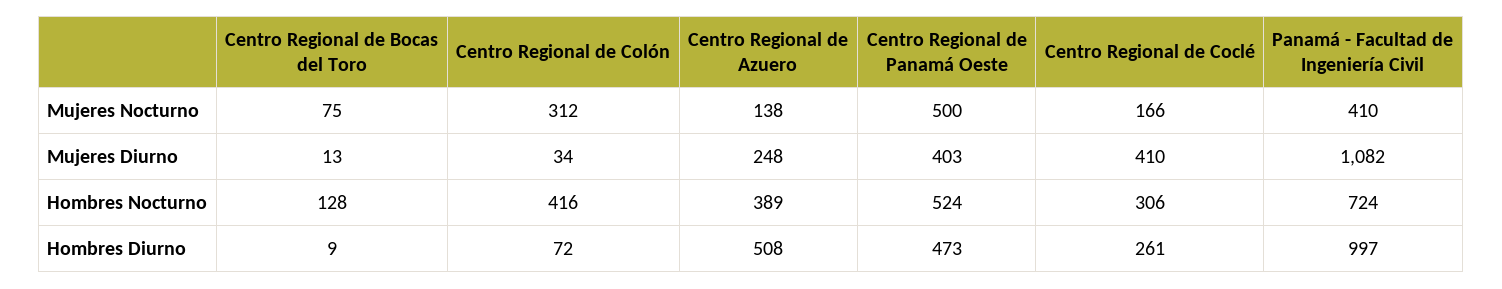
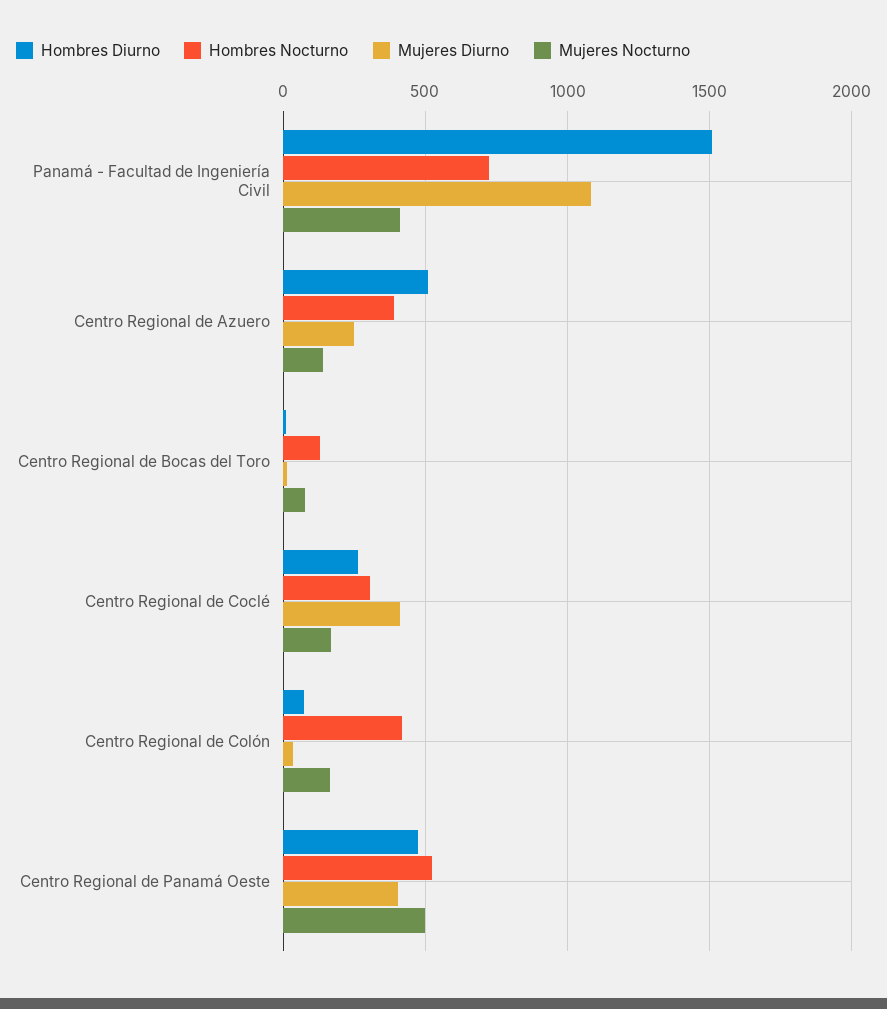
Mujeres Nocturno, Centro Regional de Colón: 312 -> 150
Hombres Diurno, Panamá - Facultad de Ingeniería Civil: 997 -> 1500

